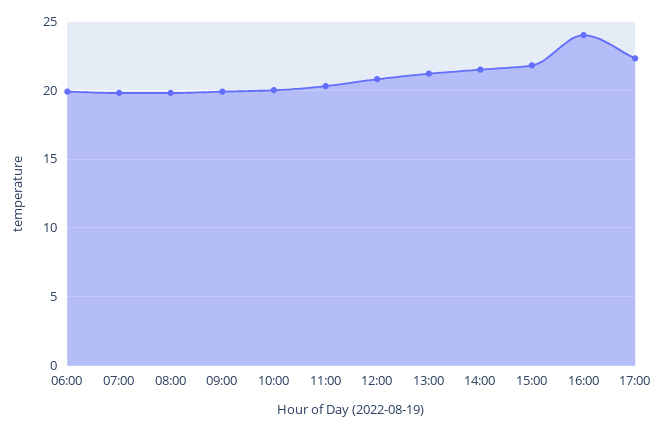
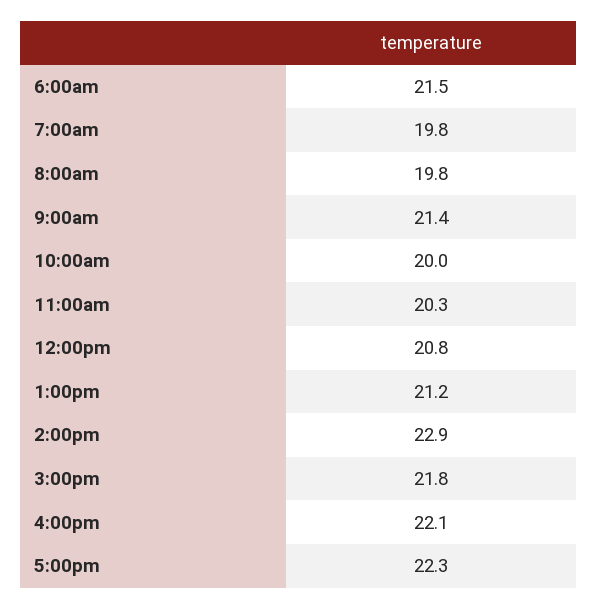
06:00: 20 -> 21.5
09:00: 20 -> 21.4
14:00: 21.5 -> 22.9
16:00: 24 -> 22.1

